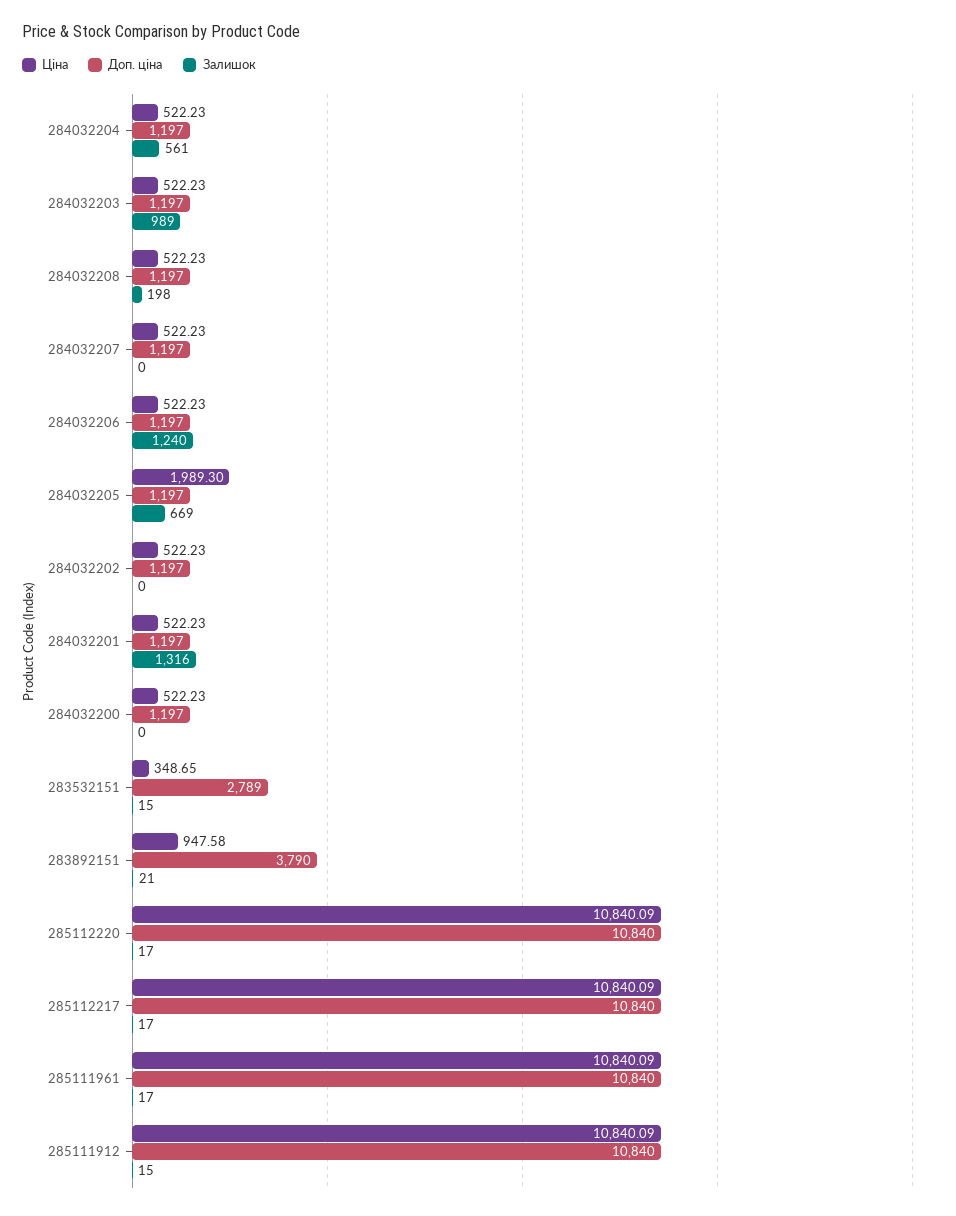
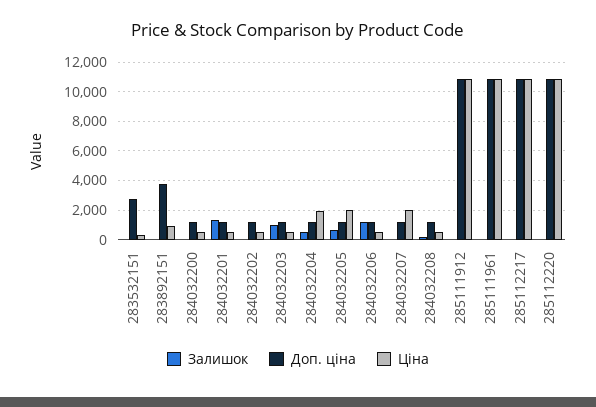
Ціна, 284032204: 522.23 -> 2000
Ціна, 284032207: 522.23 -> 2000

